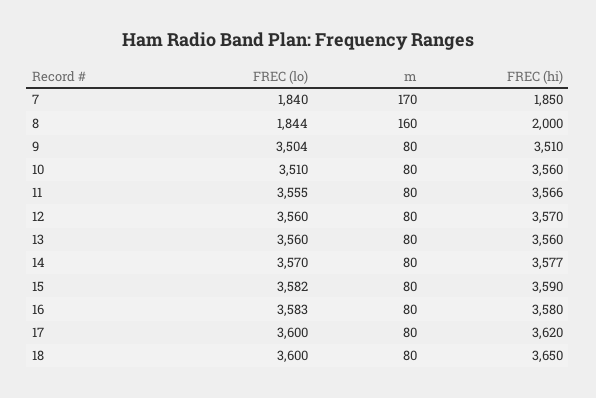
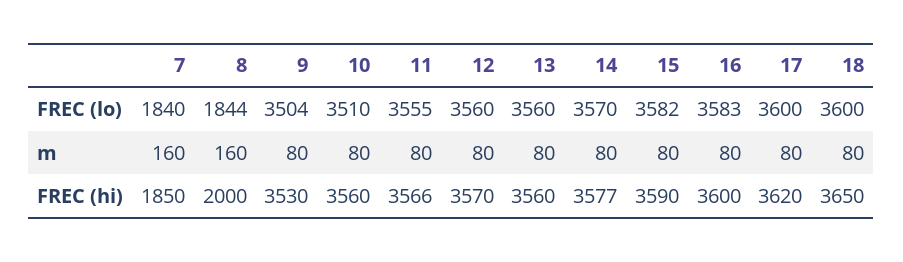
m, 7: 170 -> 160
FREC (hi), 9: 3510 -> 3530
FREC (hi), 16: 3580 -> 3600

